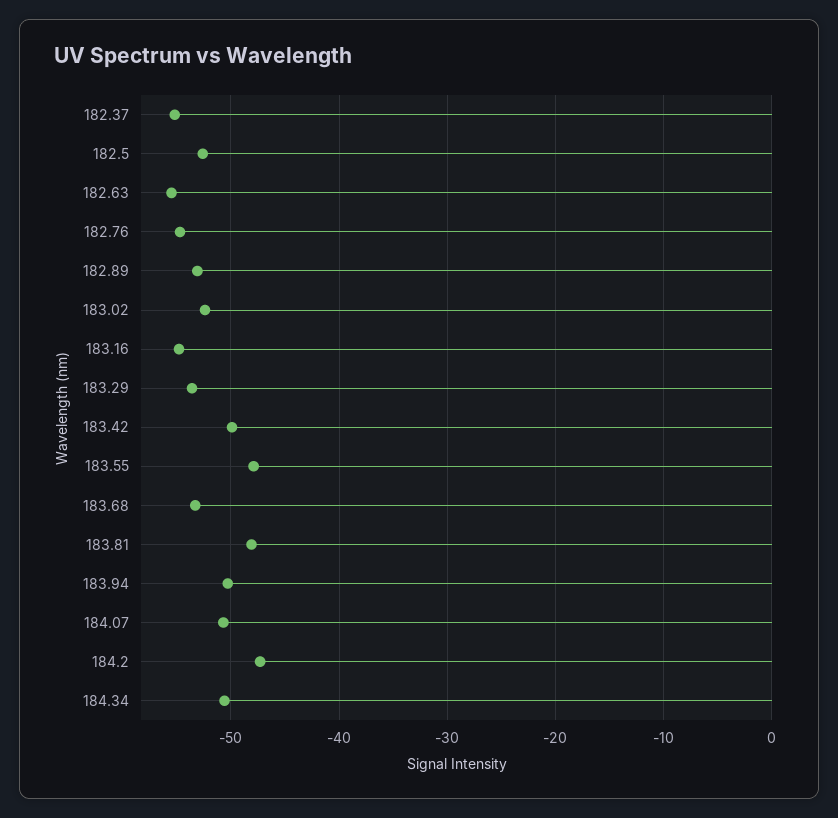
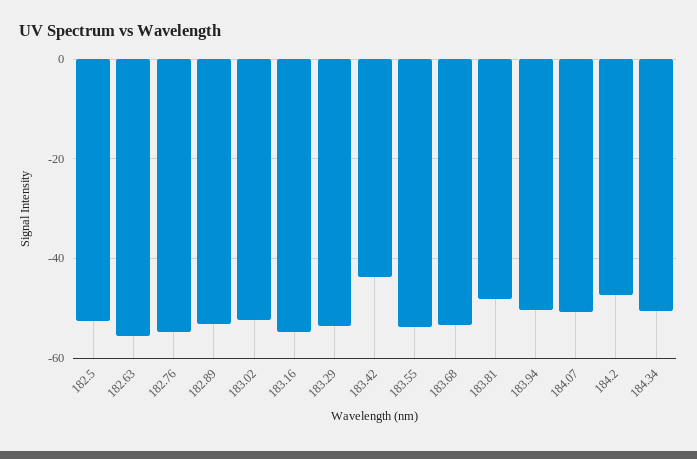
182.37: -55 -> none
183.42: -50 -> -44
183.55: -48 -> -54

